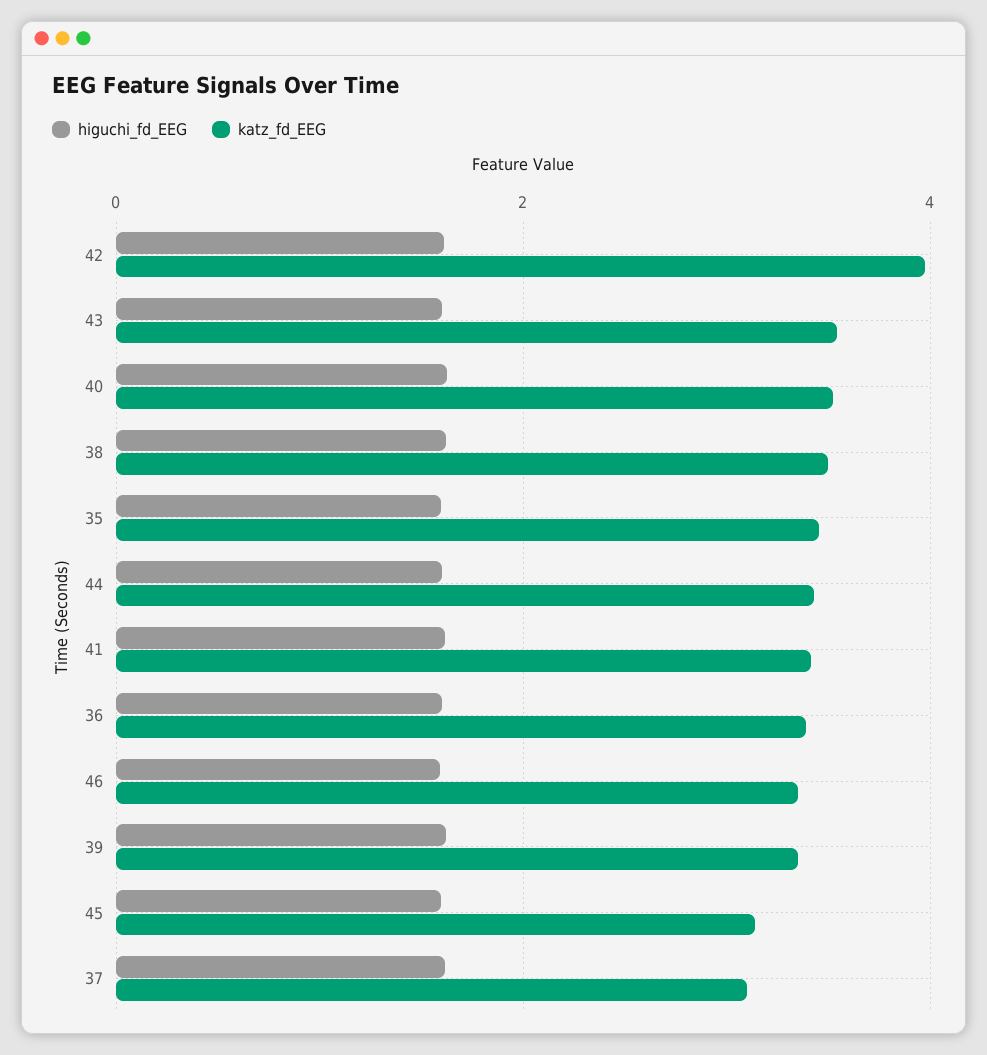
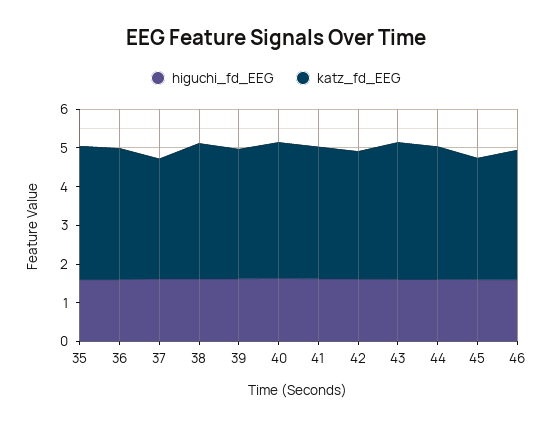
katz_fd_EEG, 42: 4 -> 3.25

